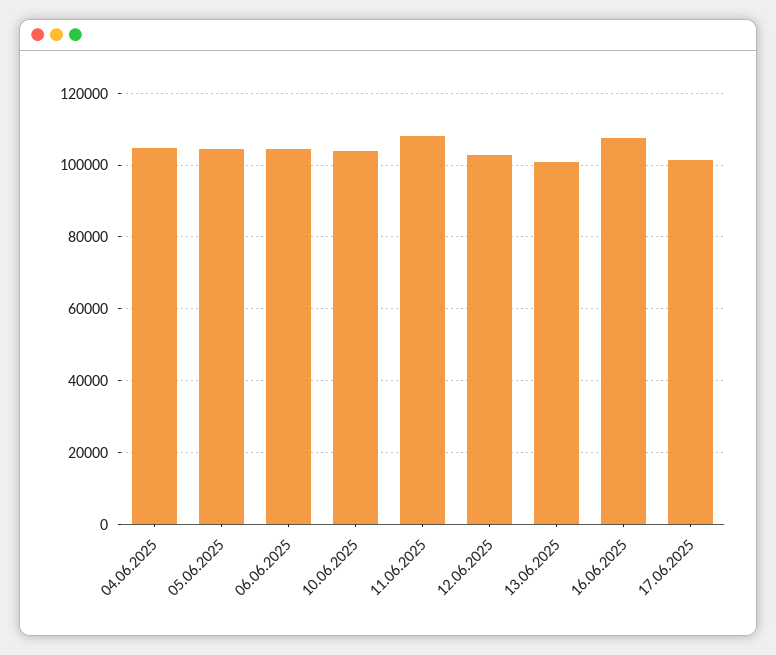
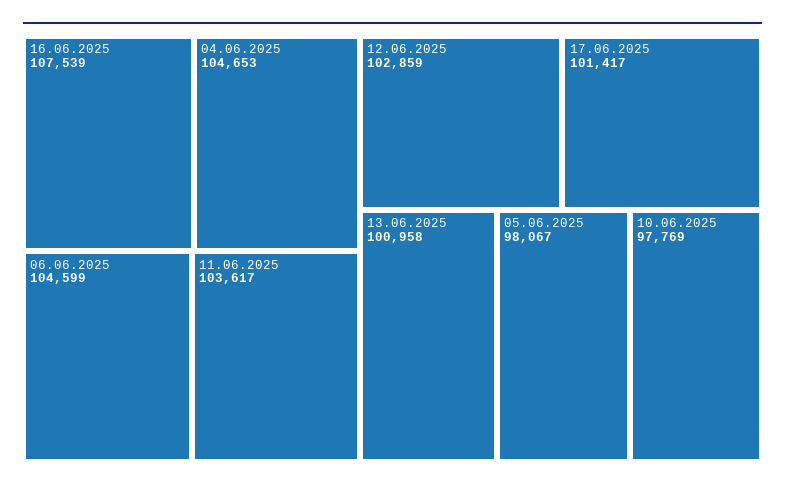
05.06.2025: 104000 -> 98067
10.06.2025: 104000 -> 97769
11.06.2025: 108000 -> 103617

